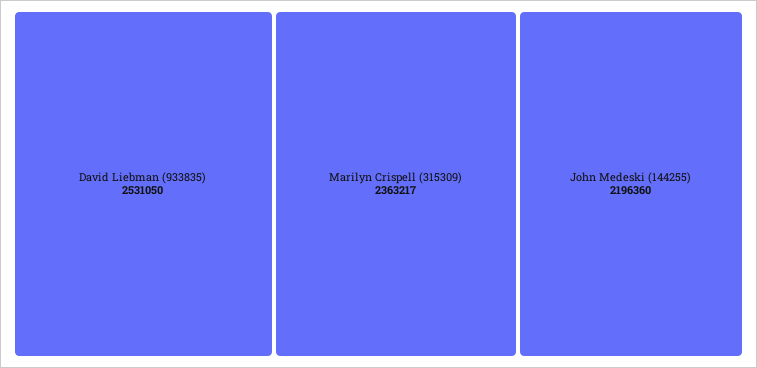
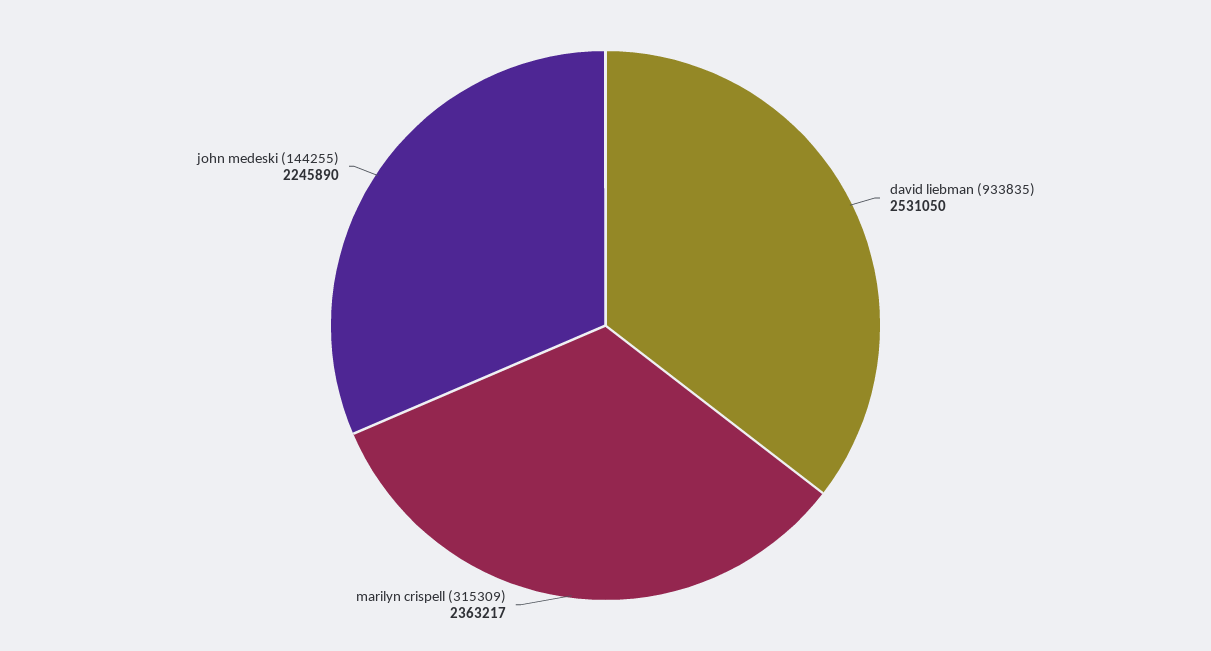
John Medeski (144255): 2196360 -> 2245890

